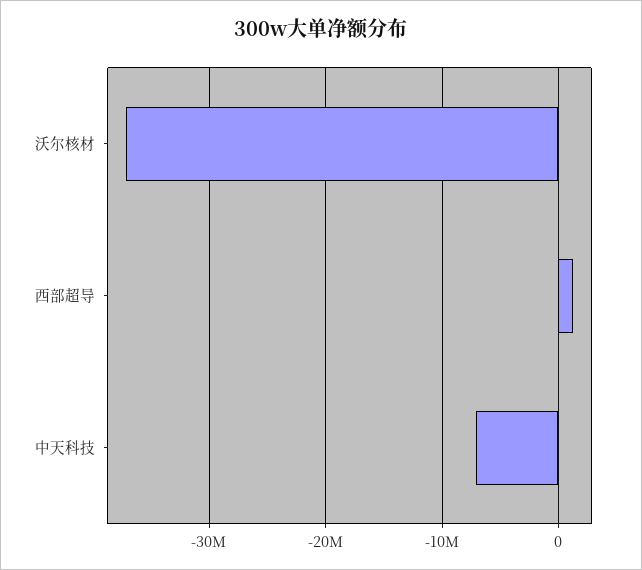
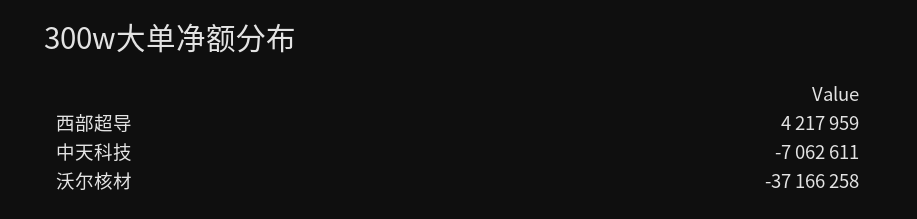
西部超导: 1000000 -> 4217959

